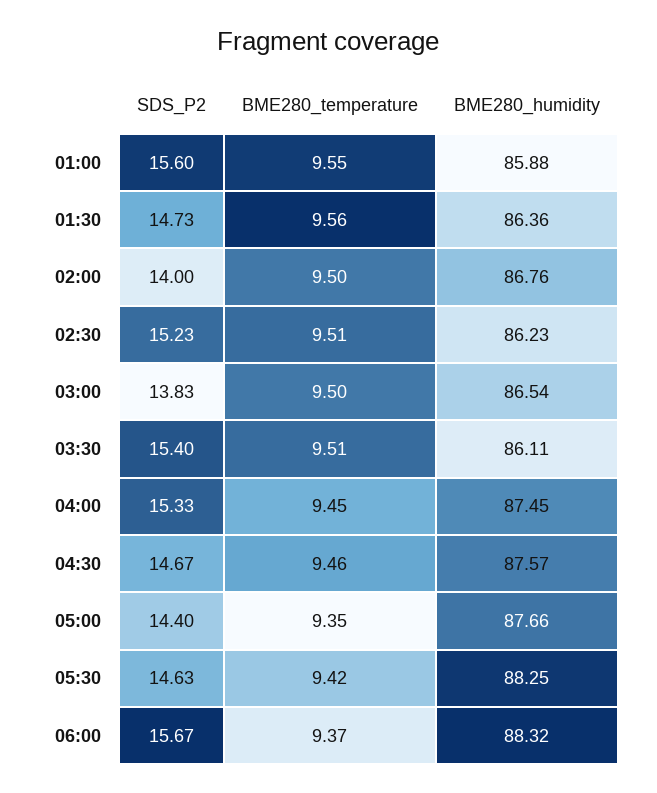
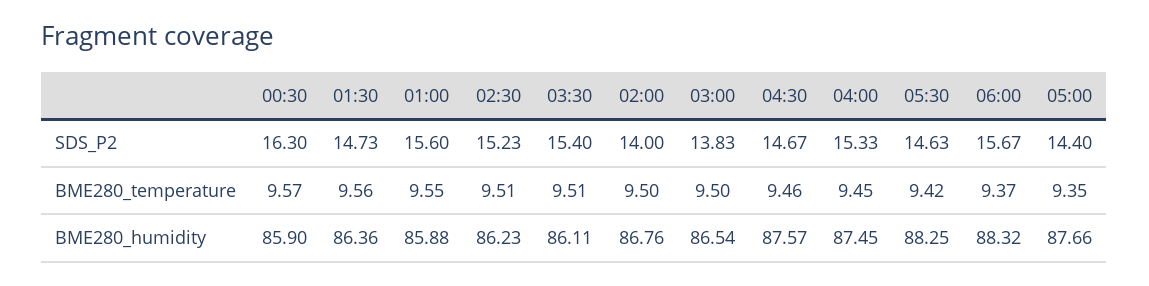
SDS_P2, 00:30: none -> 16.3
BME280_temperature, 00:30: none -> 9.57
BME280_humidity, 00:30: none -> 85.9

